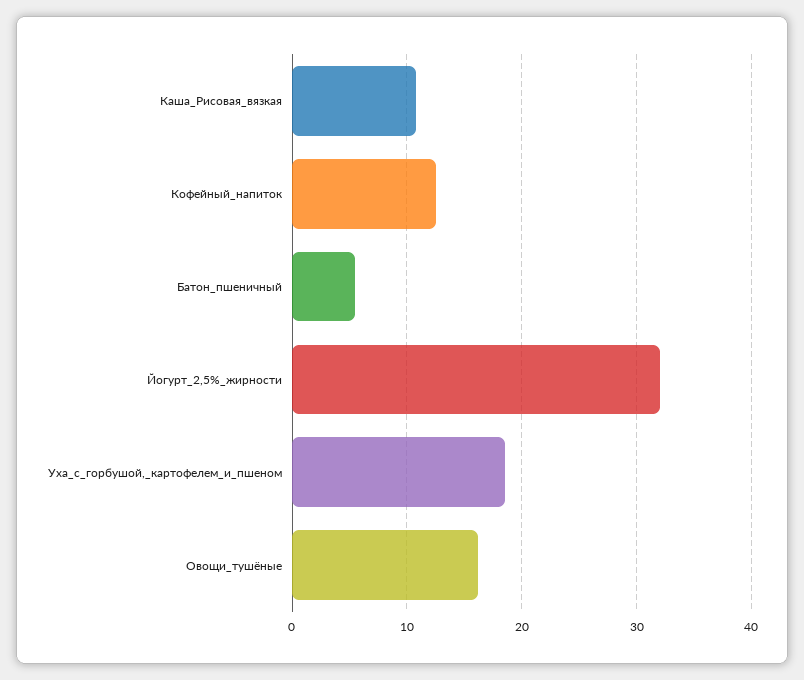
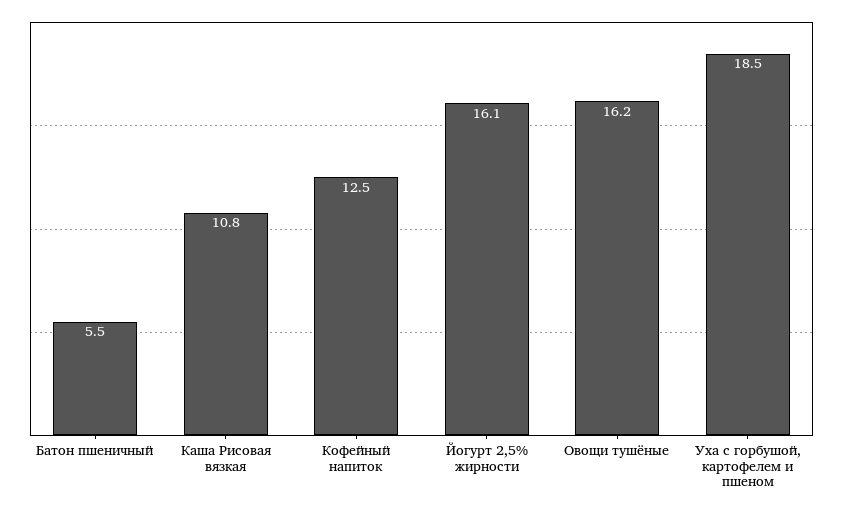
Йогурт_2,5%_жирности: 32 -> 16.1

